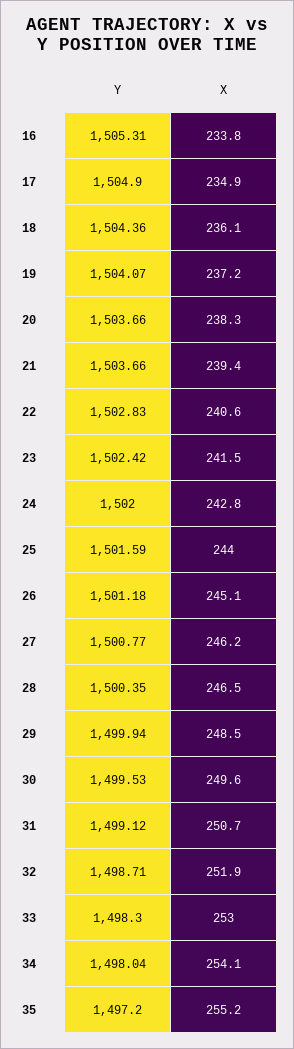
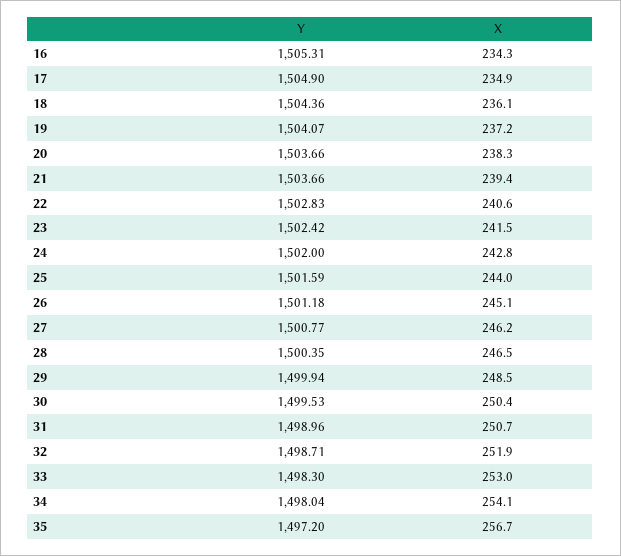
X, 16: 233.8 -> 234.3
X, 30: 249.6 -> 250.4
Y, 31: 1499.12 -> 1498.96
X, 35: 255.2 -> 256.7

